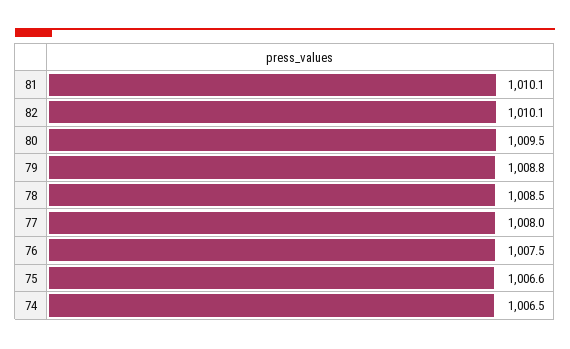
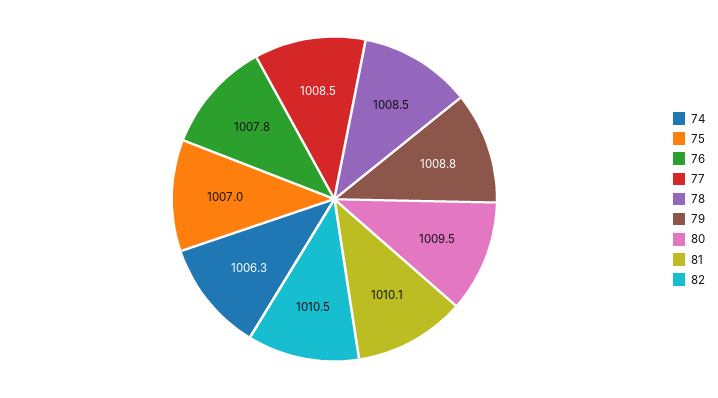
82: 1010.1 -> 1010.5
77: 1008 -> 1008.5
76: 1007.5 -> 1007.8
75: 1006.6 -> 1007
74: 1006.5 -> 1006.3

